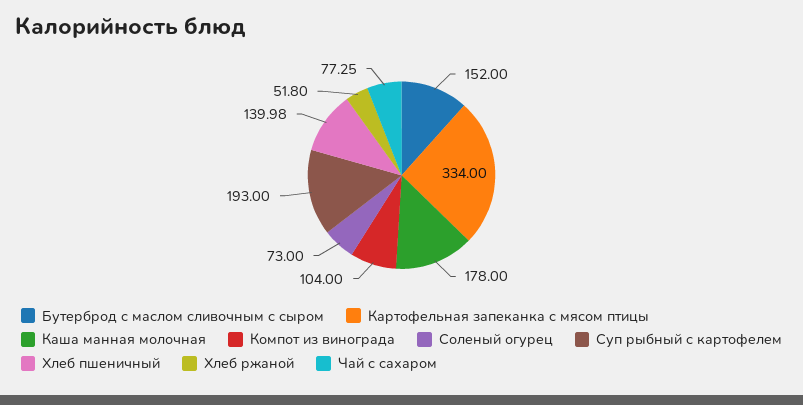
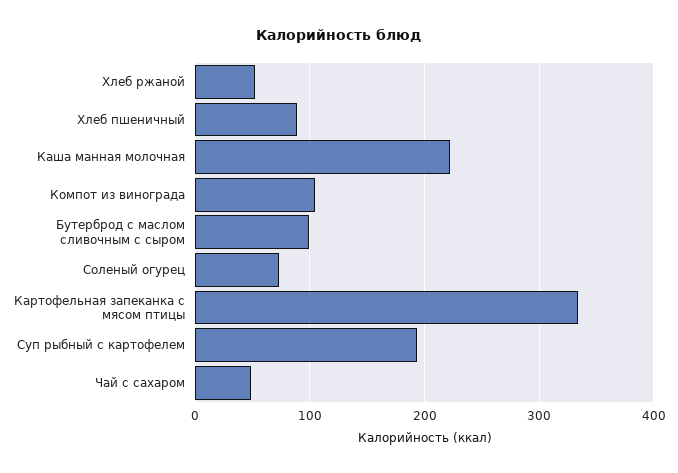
Бутерброд с маслом сливочным с сыром: 152 -> 100
Каша манная молочная: 178 -> 220
Хлеб пшеничный: 139.98 -> 90
Чай с сахаром: 77.25 -> 50

